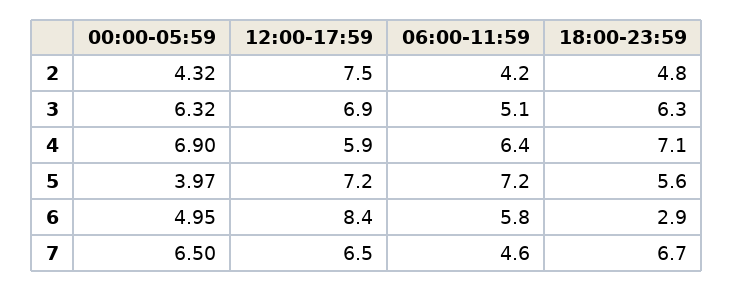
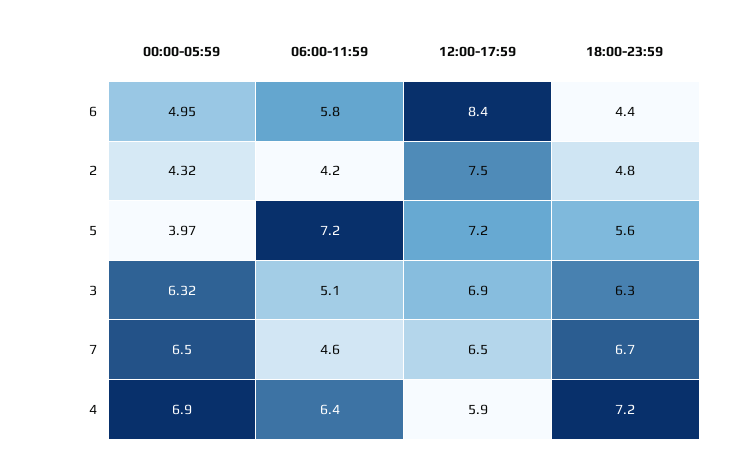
18:00-23:59, 4: 7.1 -> 7.2
18:00-23:59, 6: 2.9 -> 4.4

